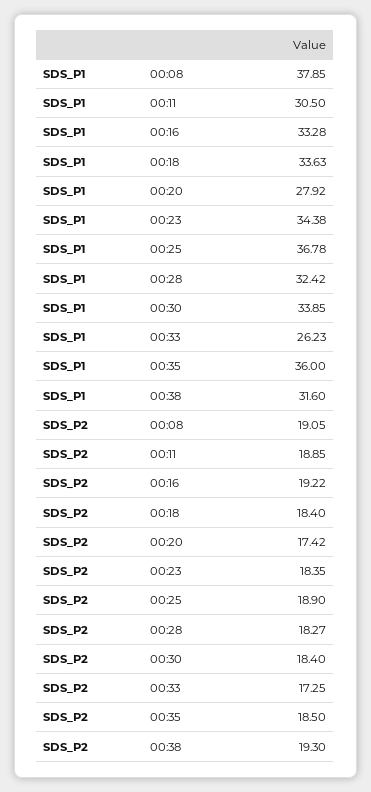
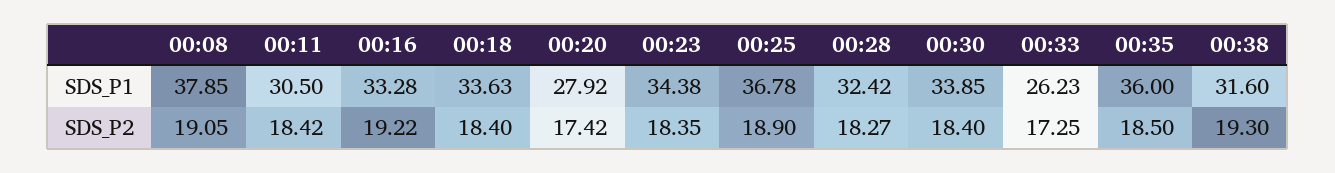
SDS_P2, 00:11: 18.85 -> 18.42

